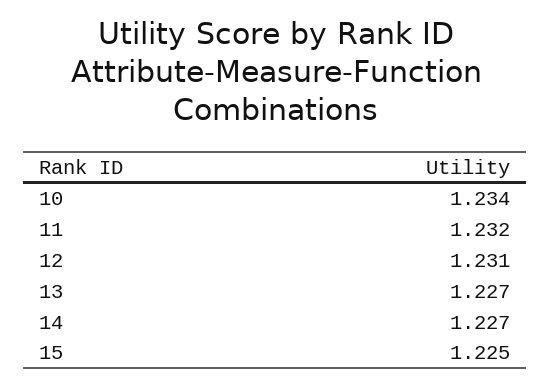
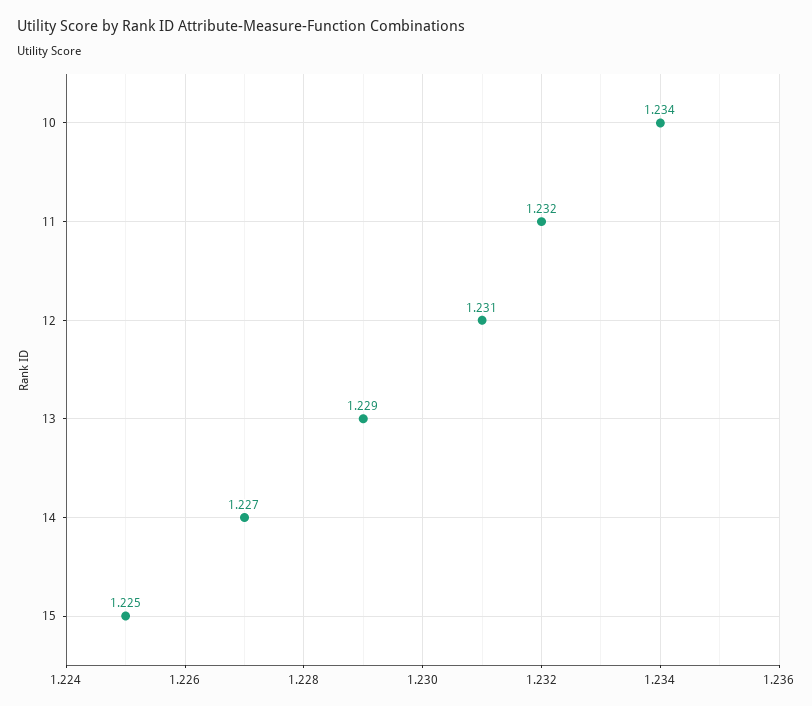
13: 1.227 -> 1.229

